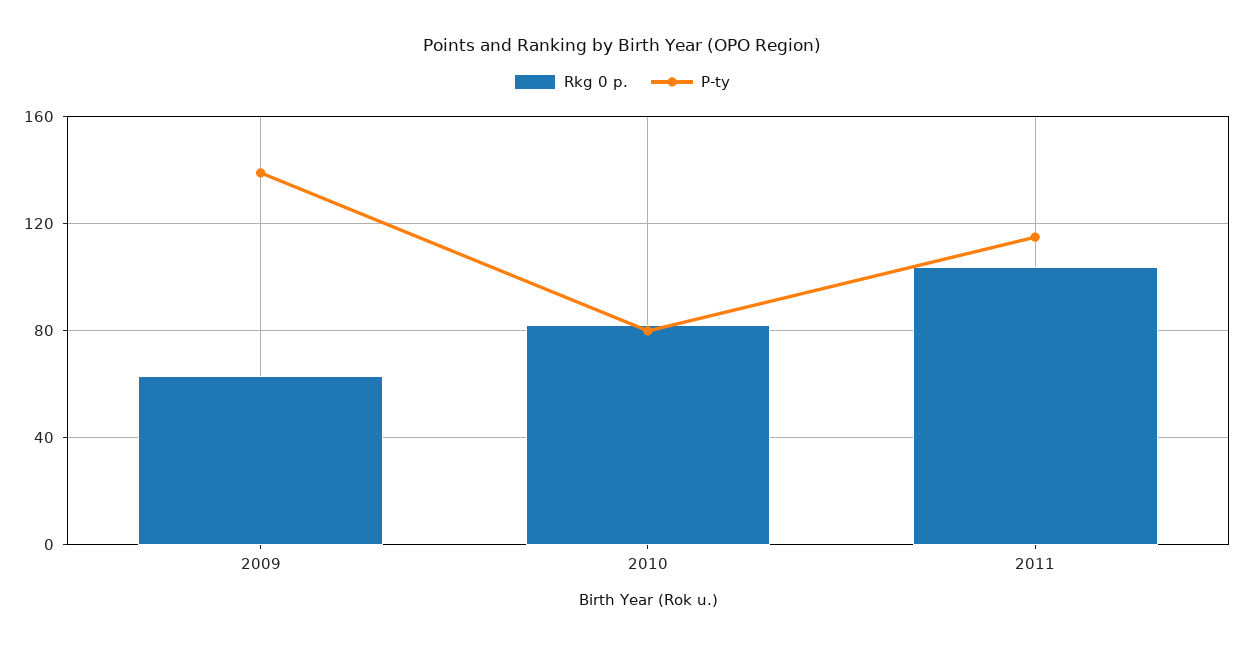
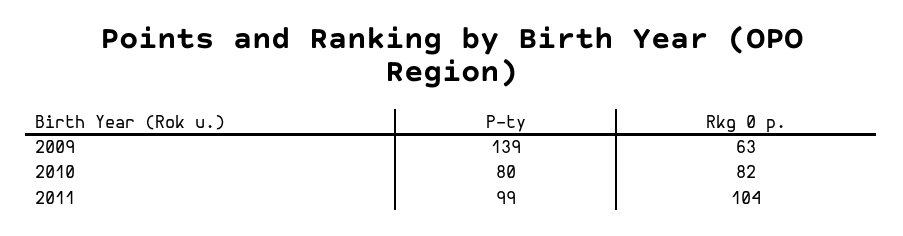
P-ty, 2011: 115 -> 99

